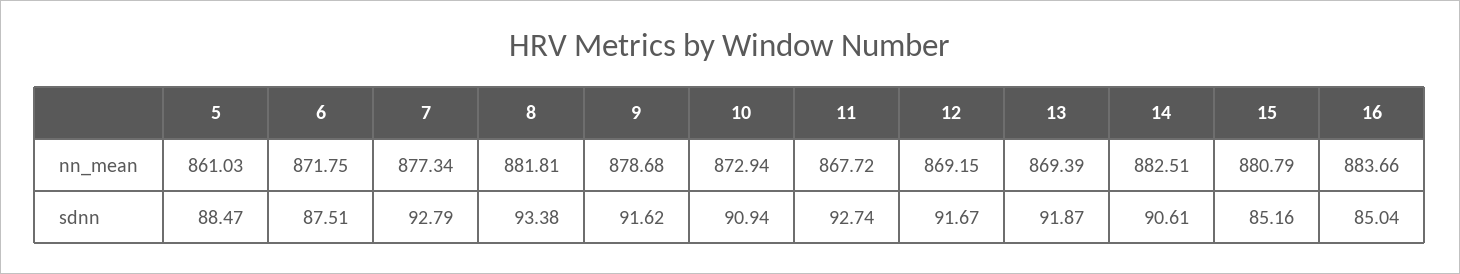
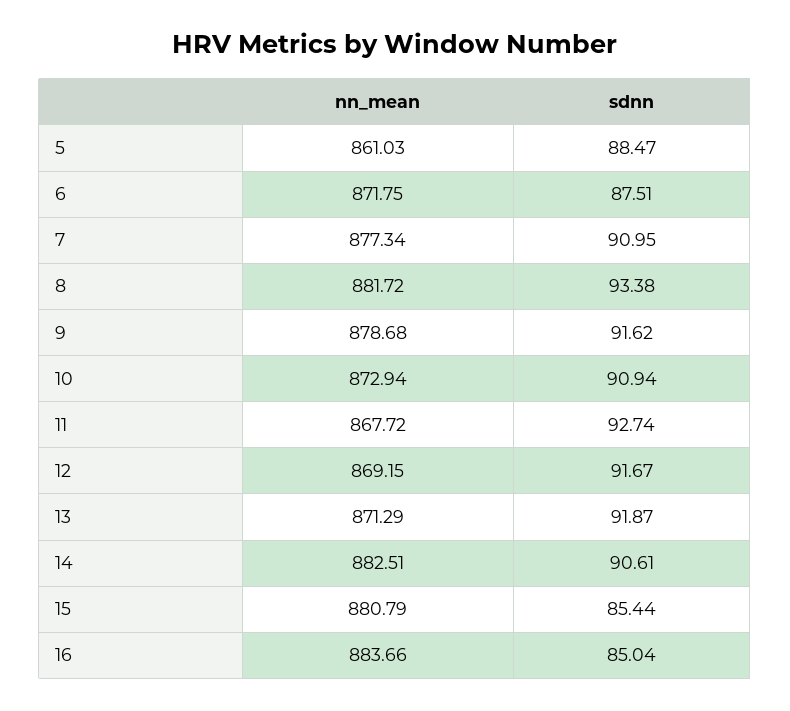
8, nn_mean: 881.81 -> 881.72
13, nn_mean: 869.39 -> 871.29
7, sdnn: 92.79 -> 90.95
15, sdnn: 85.16 -> 85.44

